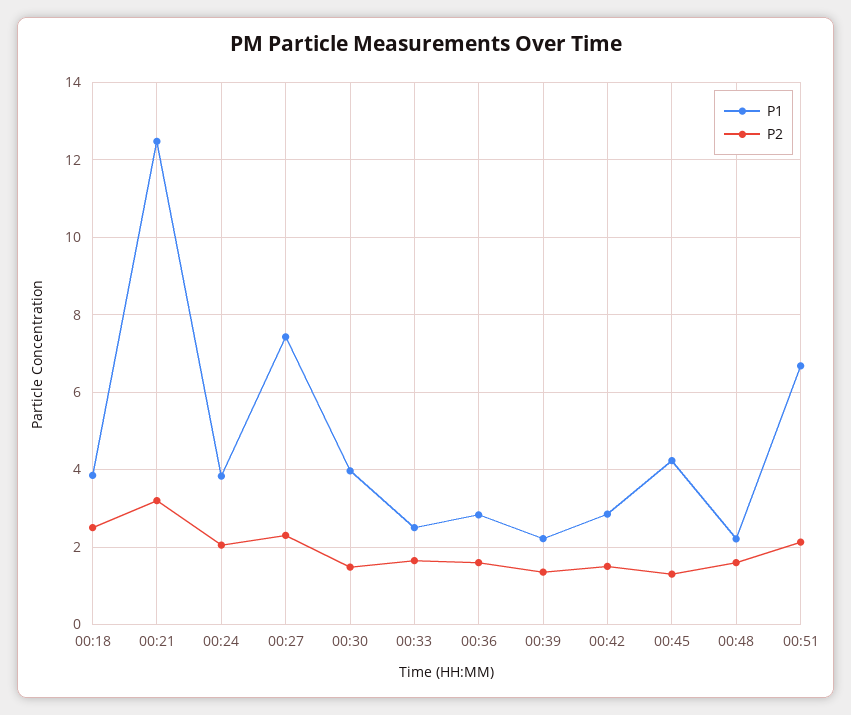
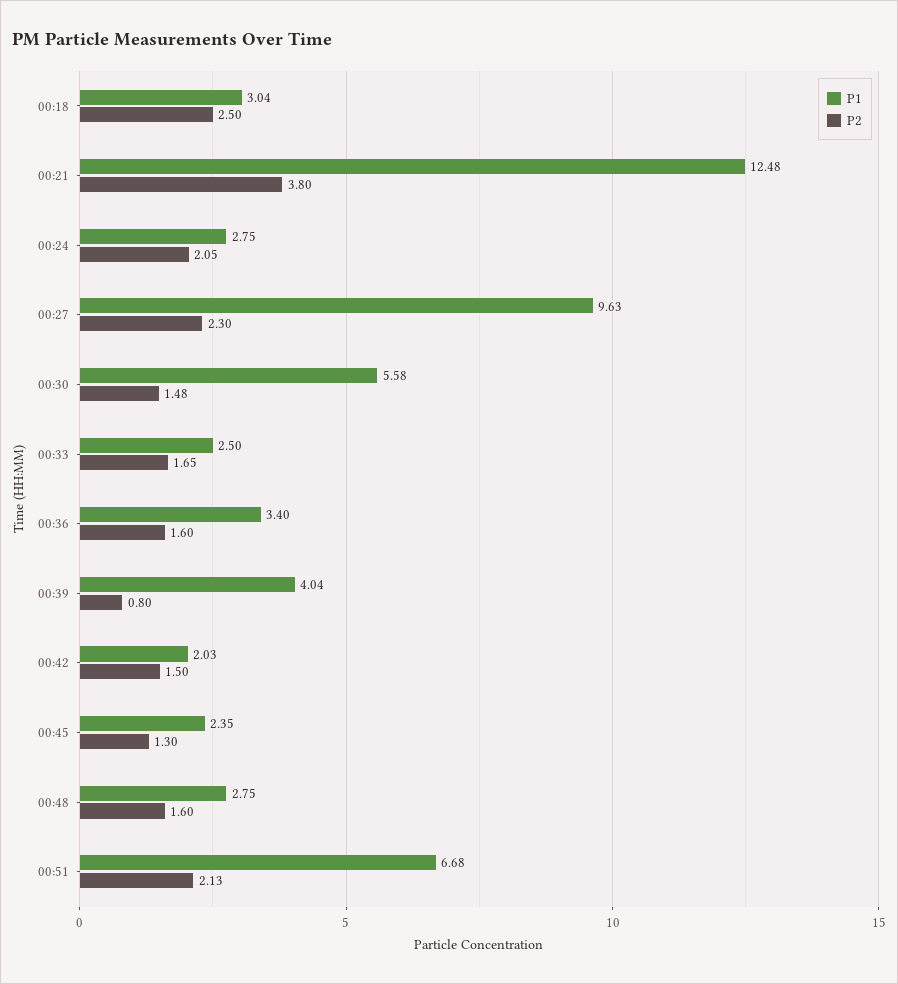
P1, 00:18: 3.8 -> 3.04
P2, 00:21: 3.2 -> 3.8
P1, 00:24: 3.8 -> 2.75
P1, 00:27: 7.4 -> 9.63
P1, 00:30: 4 -> 5.58
P1, 00:36: 2.8 -> 3.4
P1, 00:39: 2.2 -> 4.04
P2, 00:39: 1.4 -> 0.8
P1, 00:42: 2.8 -> 2.03
P1, 00:45: 4.2 -> 2.35
P1, 00:48: 2.2 -> 2.75

